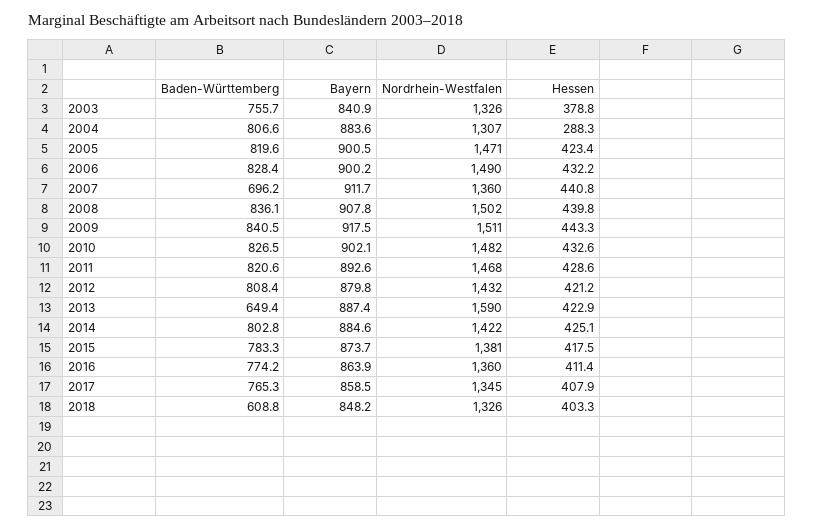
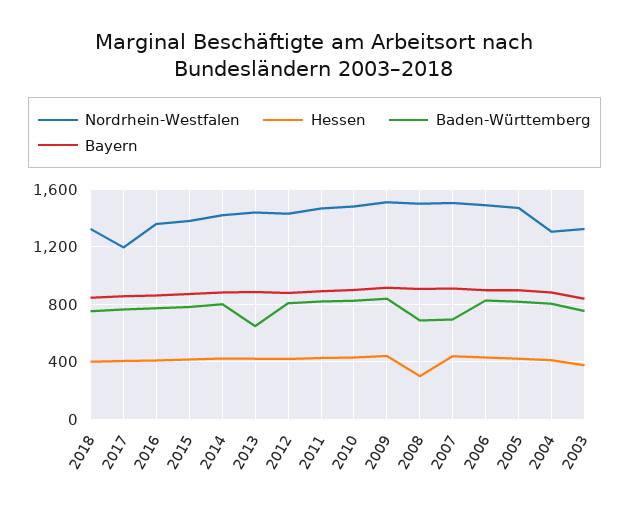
Hessen, 2004: 288.3 -> 400
Nordrhein-Westfalen, 2007: 1360 -> 1500
Baden-Württemberg, 2008: 836.1 -> 700
Hessen, 2008: 439.8 -> 300
Nordrhein-Westfalen, 2013: 1590 -> 1450
Nordrhein-Westfalen, 2017: 1345 -> 1200
Baden-Württemberg, 2018: 608.8 -> 750

